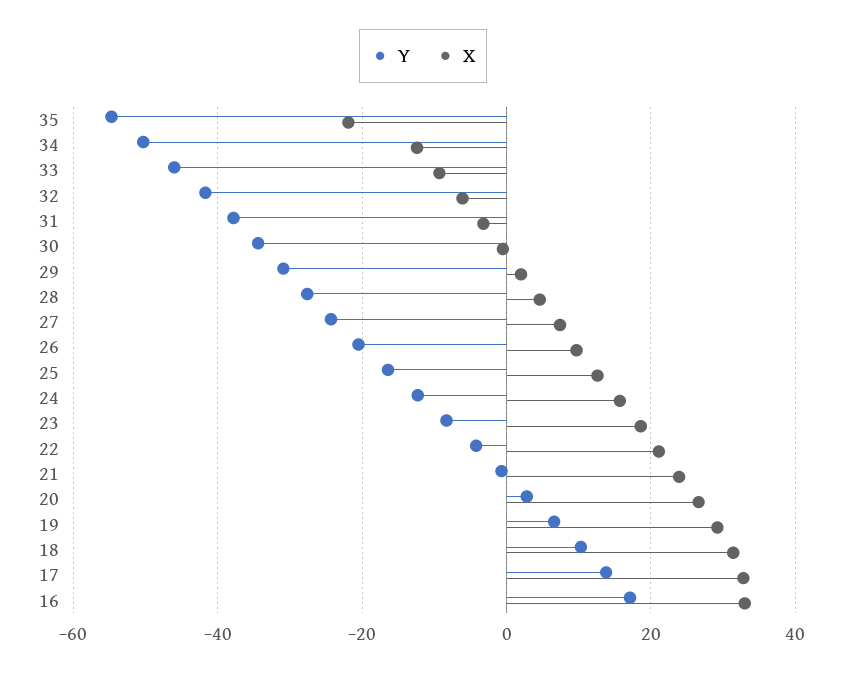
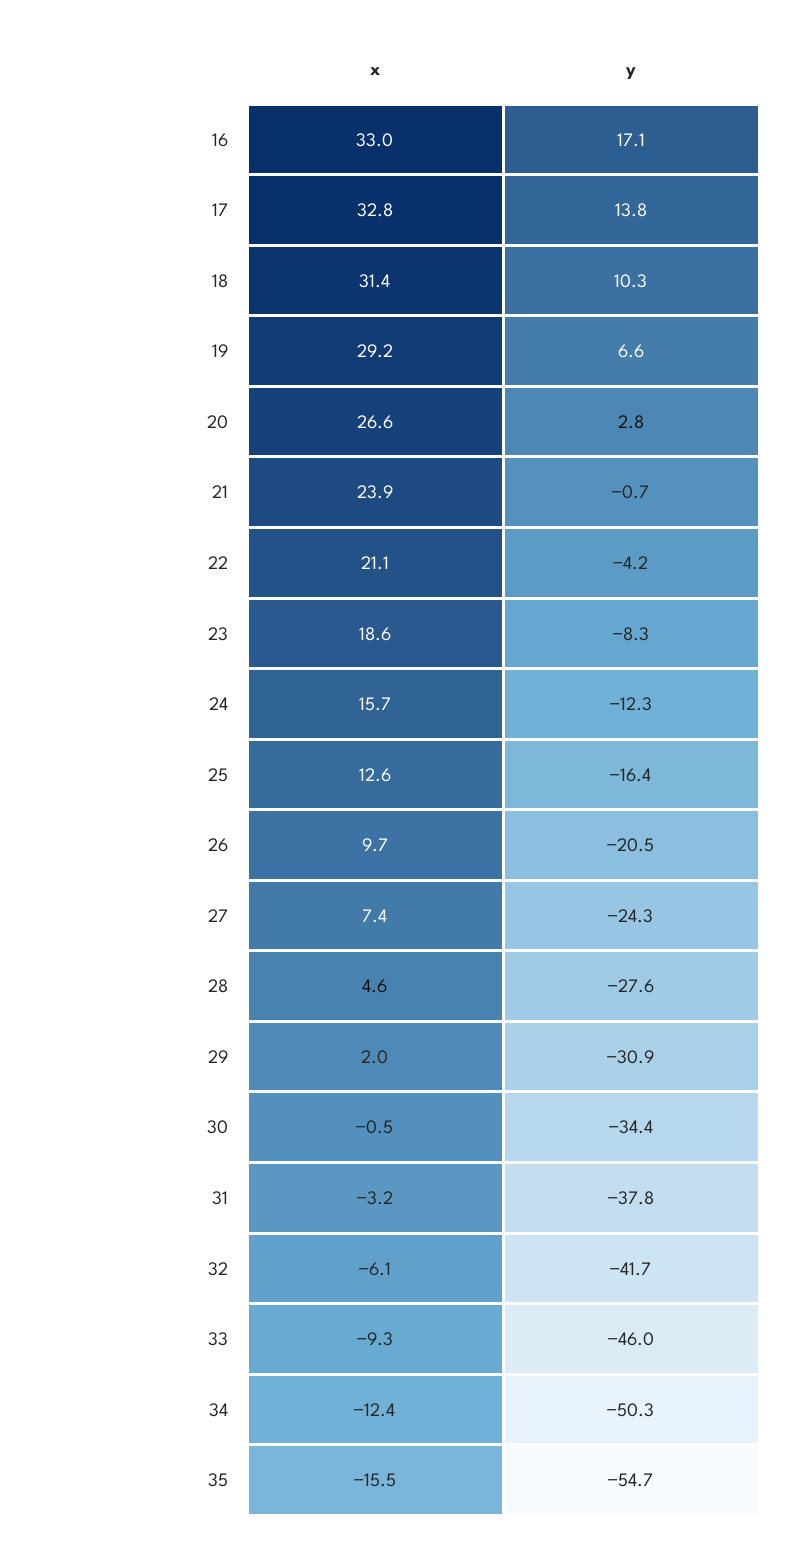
X, 35: -22 -> -15.5

